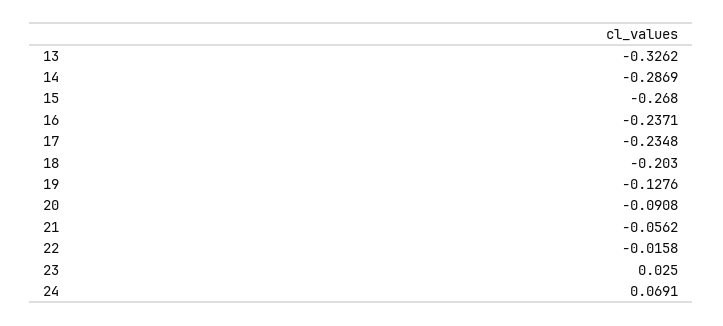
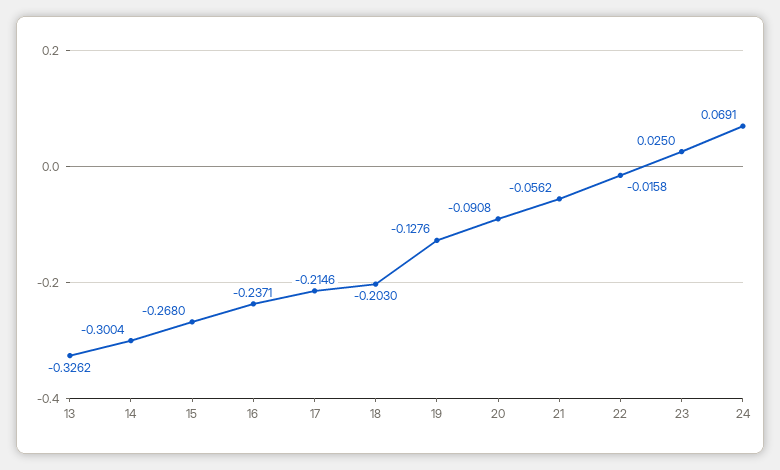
14: -0.2869 -> -0.3004
17: -0.2348 -> -0.2146

